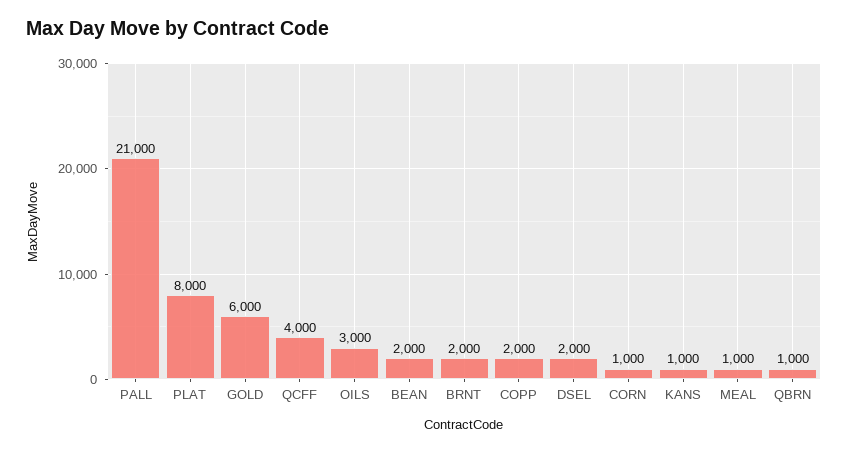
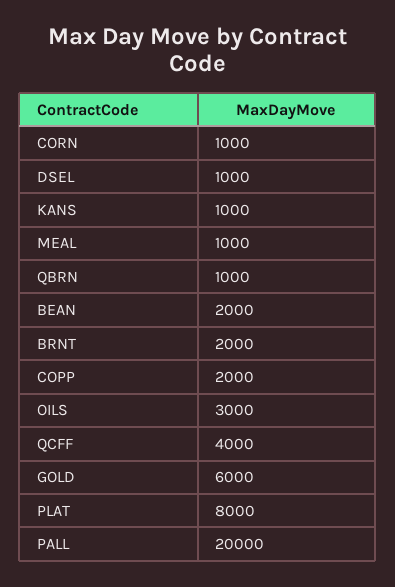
PALL: 21000 -> 20000
DSEL: 2000 -> 1000

